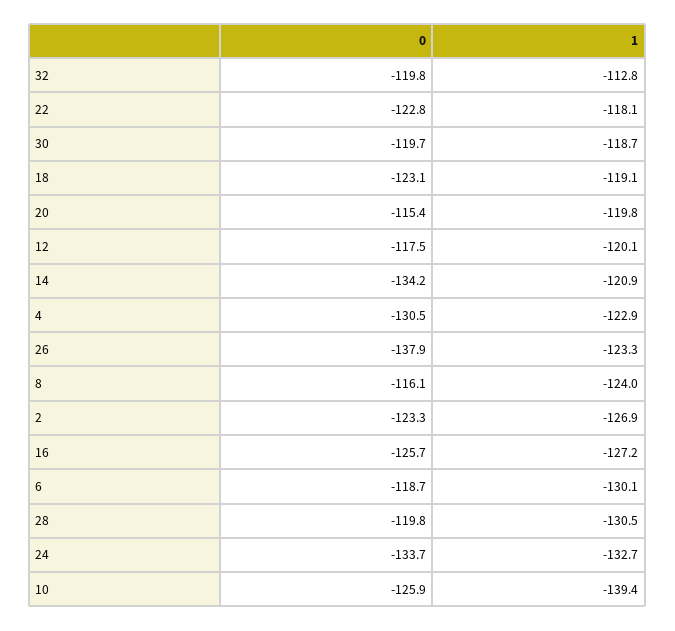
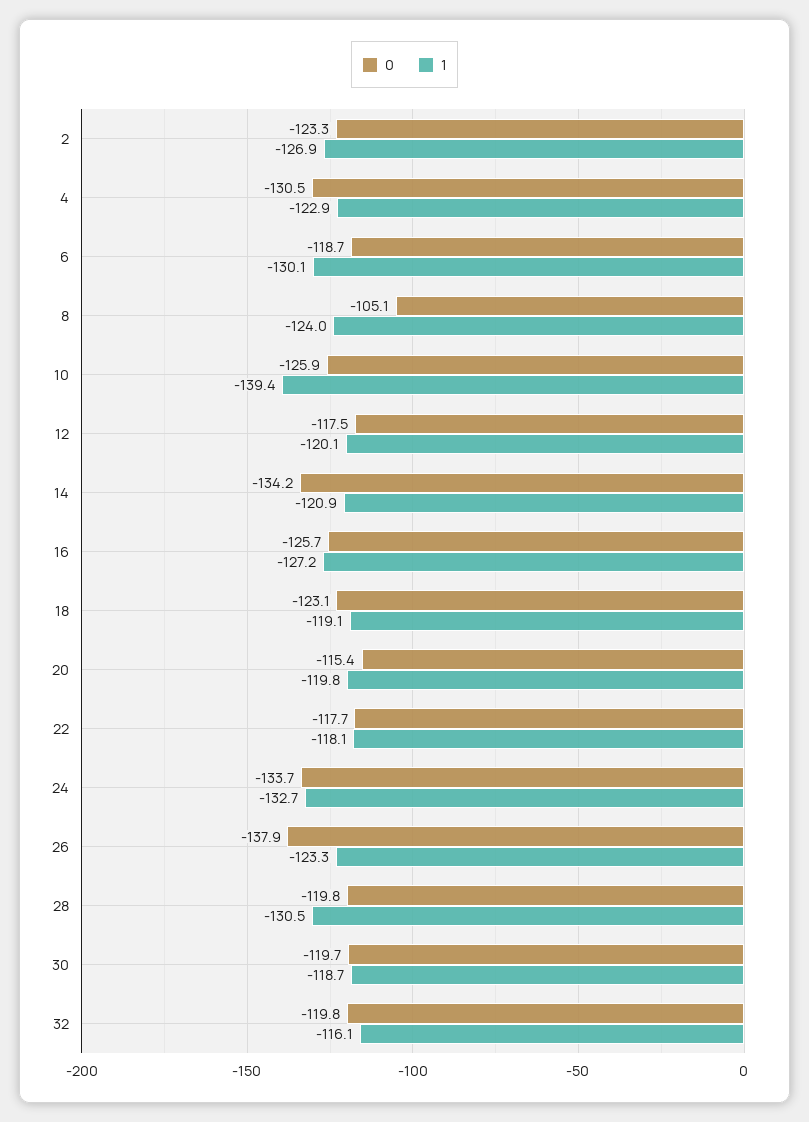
1, 32: -112.8 -> -116.1
0, 22: -122.8 -> -117.7
0, 8: -116.1 -> -105.1

